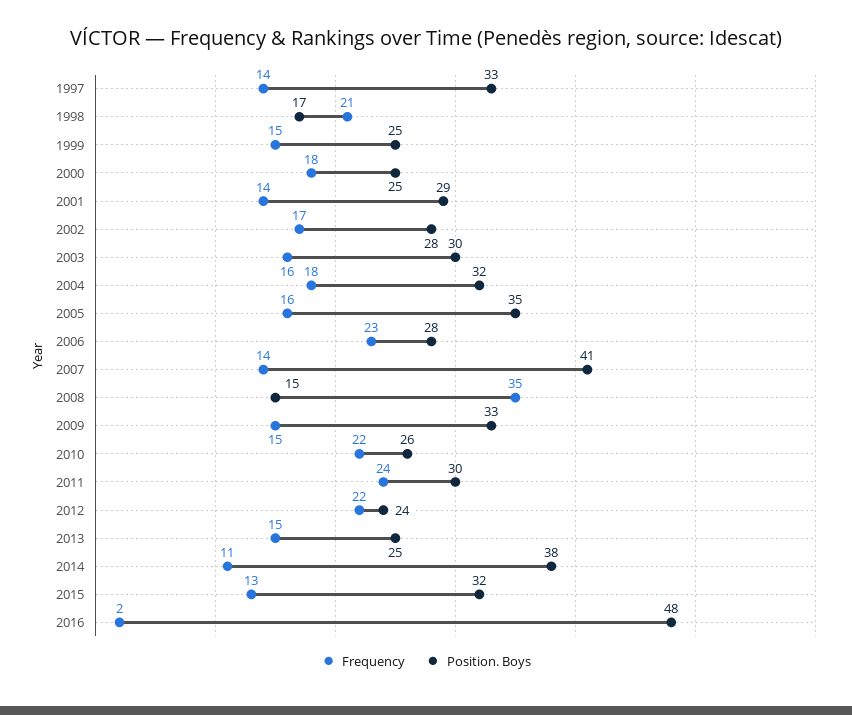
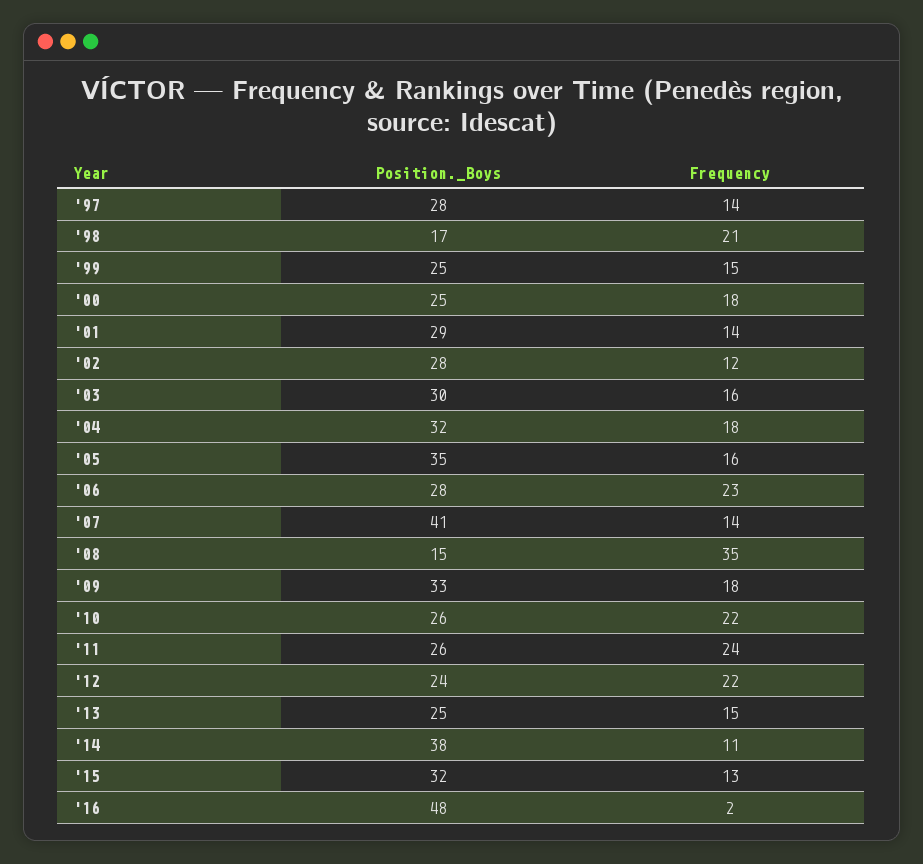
Position. Boys, 1997: 33 -> 28
Frequency, 2002: 17 -> 12
Frequency, 2009: 15 -> 18
Position. Boys, 2011: 30 -> 26

